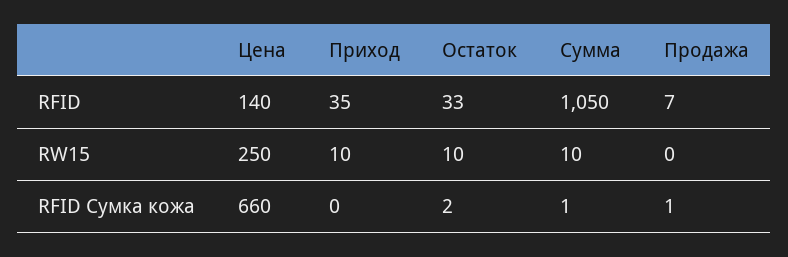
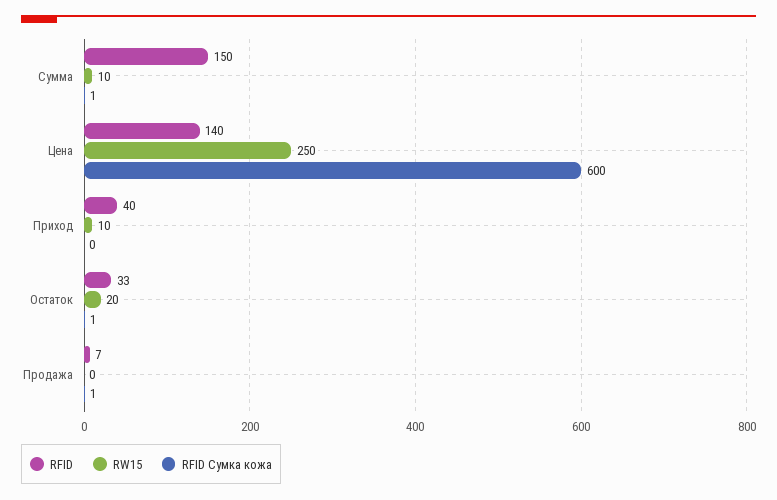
RFID, Приход: 35 -> 40
RFID, Сумма: 1050 -> 150
RW15, Остаток: 10 -> 20
RFID Сумка кожа, Цена: 660 -> 600
RFID Сумка кожа, Остаток: 2 -> 1

